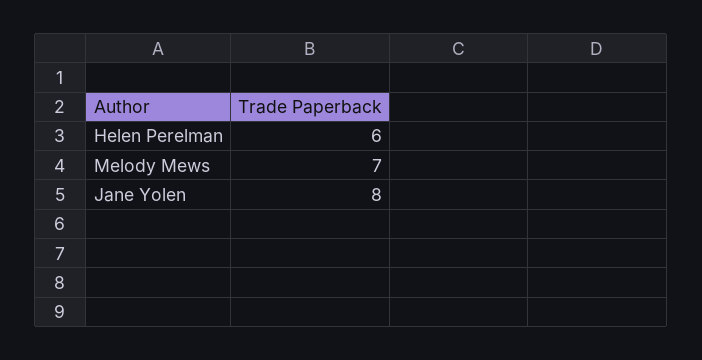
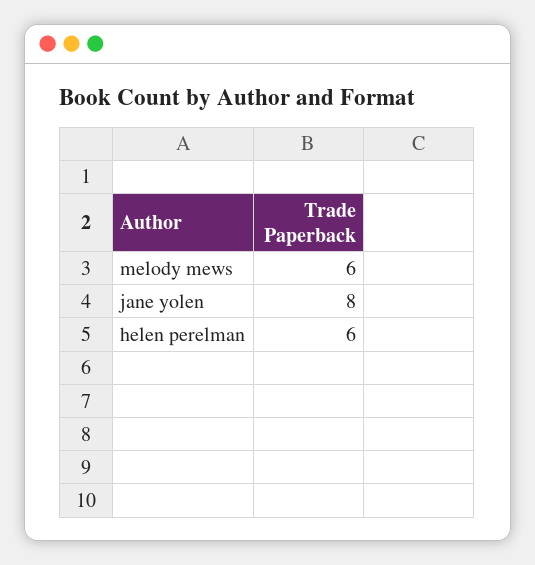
Melody Mews: 7 -> 6

